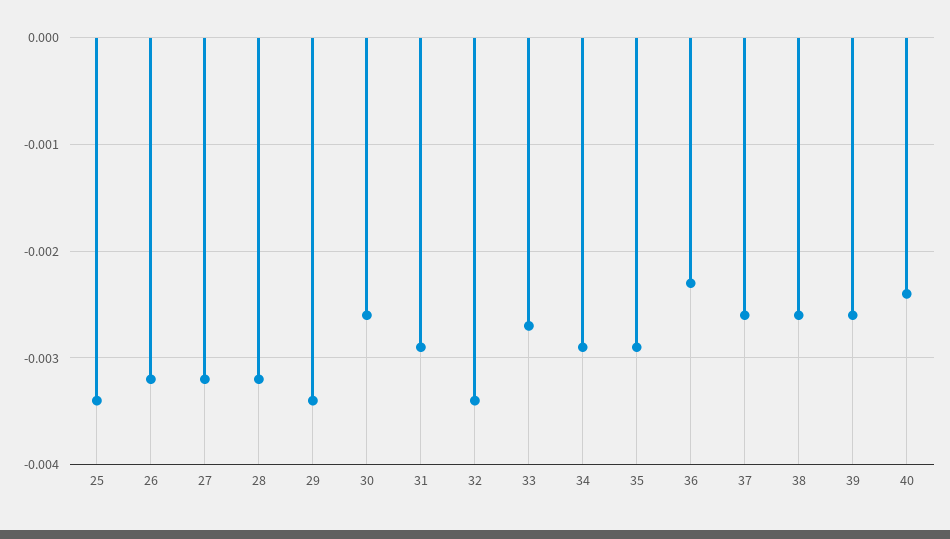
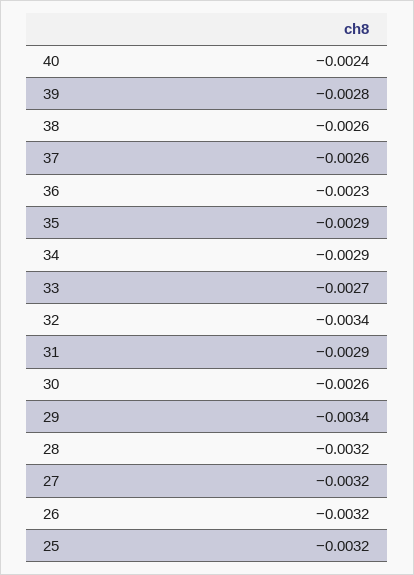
25: -0.0034 -> -0.0032
39: -0.0026 -> -0.0028

